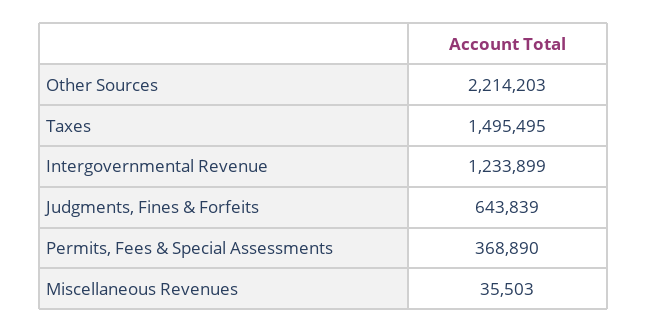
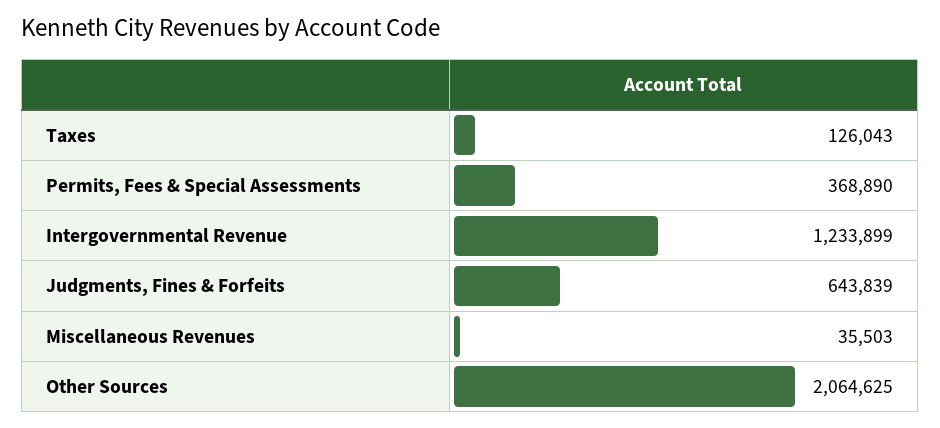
Other Sources: 2214203 -> 2064625
Taxes: 1495495 -> 126043

